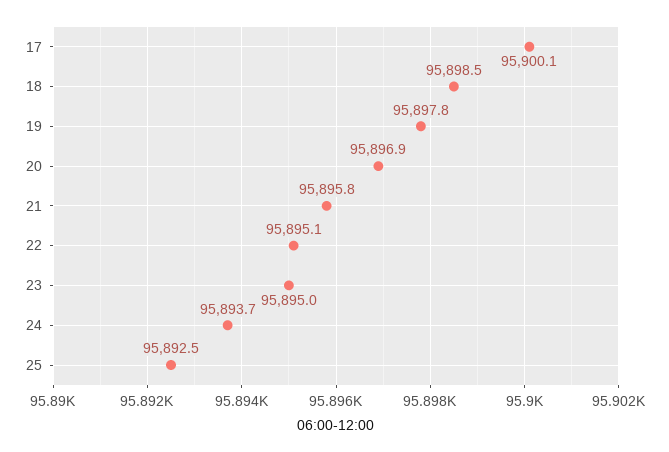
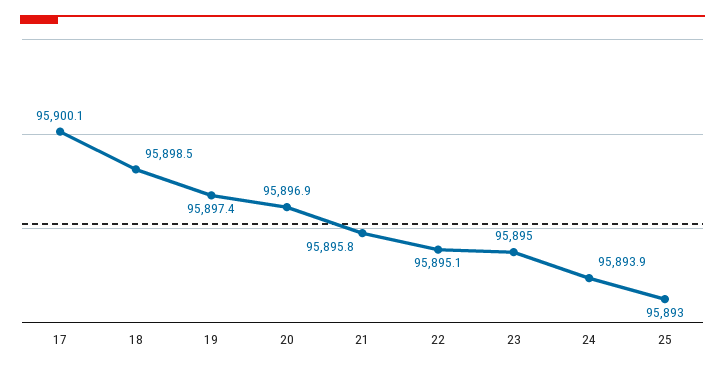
19: 95897.8 -> 95897.4
24: 95893.7 -> 95893.9
25: 95892.5 -> 95893

